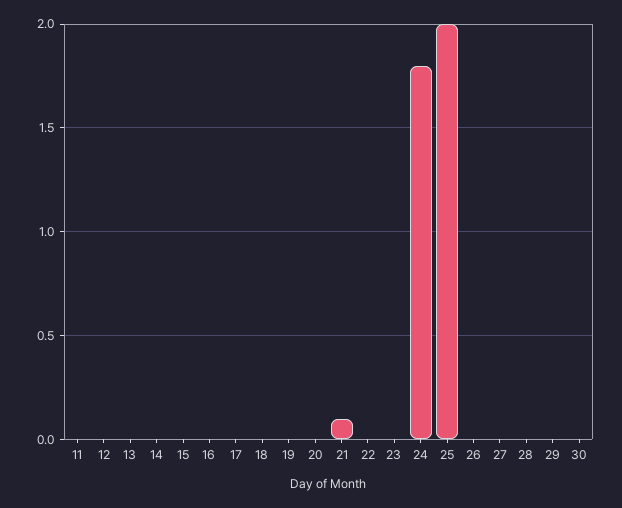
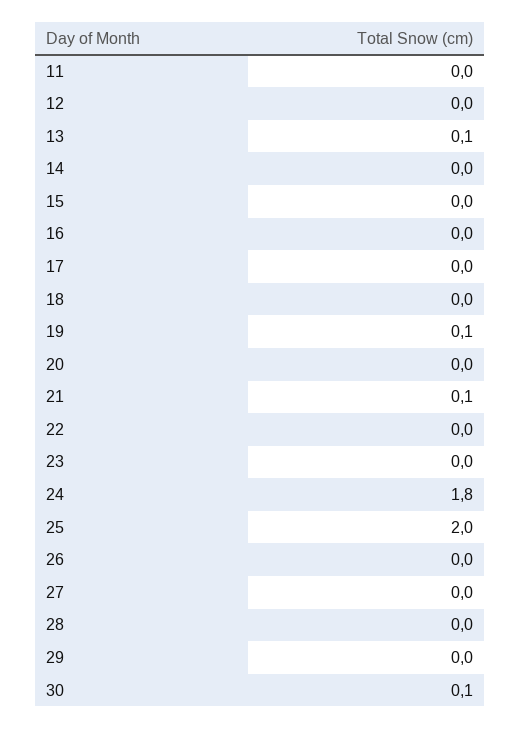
13: 0 -> 0.1
19: 0 -> 0.1
30: 0 -> 0.1

